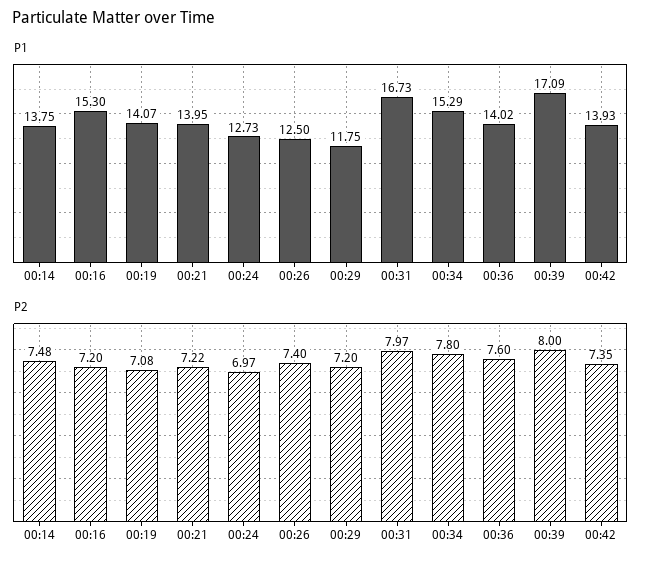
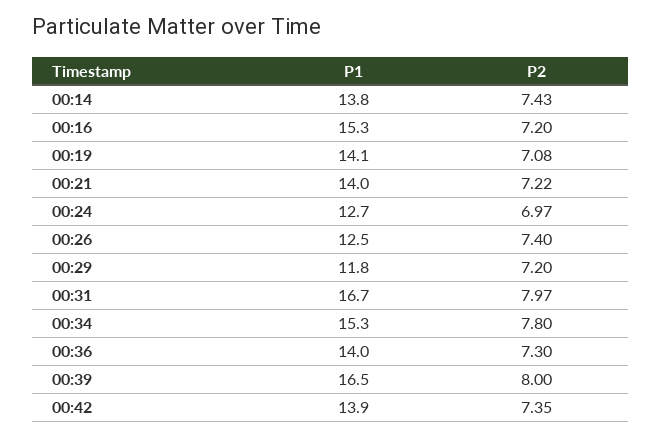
P1, 00:39: 17.09 -> 16.5
P2, 00:14: 7.48 -> 7.43
P2, 00:36: 7.6 -> 7.3

